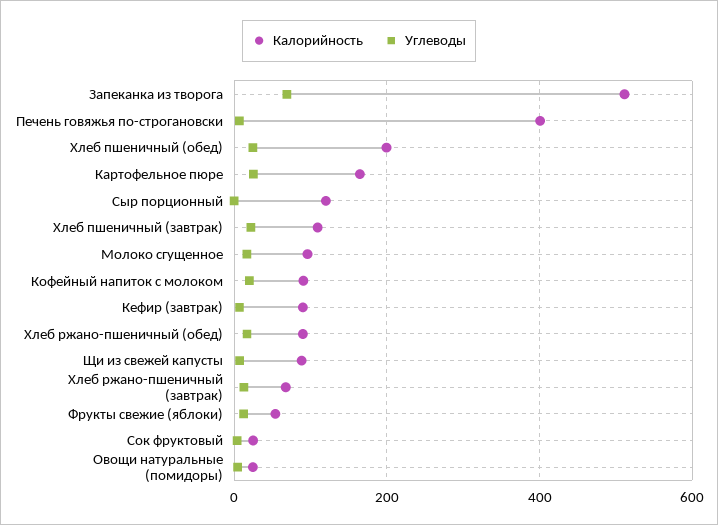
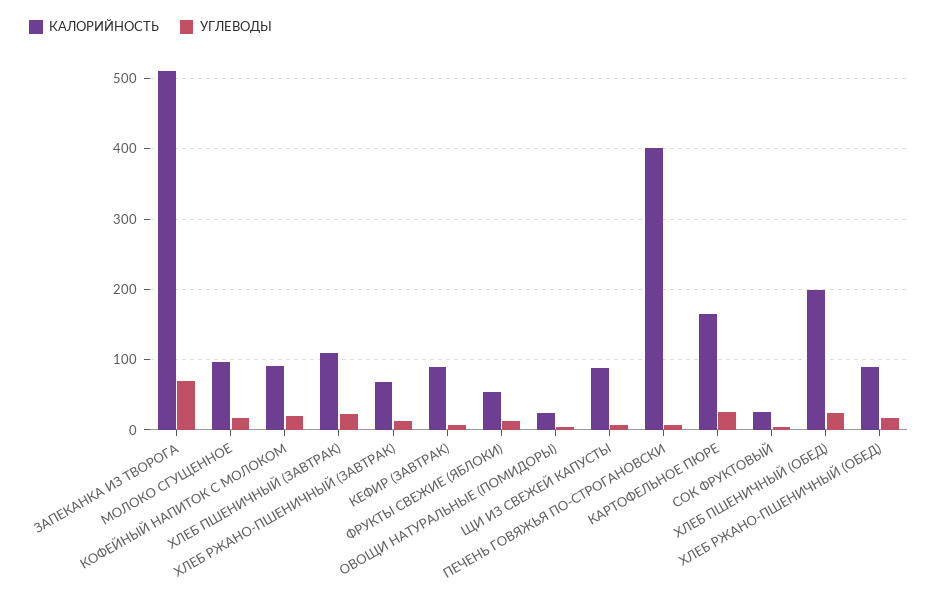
Калорийность, Сыр порционный: 120 -> none
Углеводы, Сыр порционный: 0 -> none

